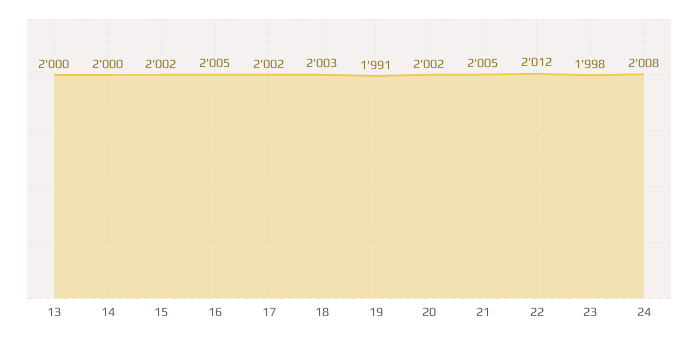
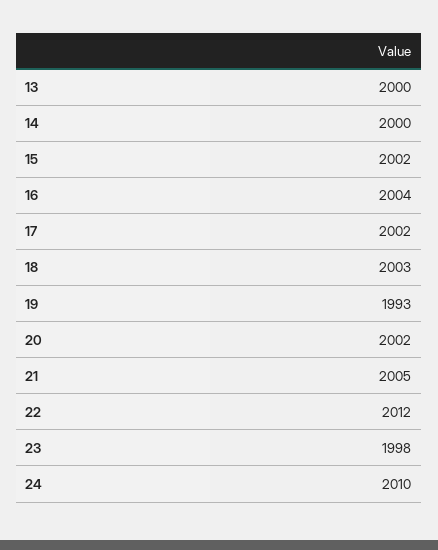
16: 2005 -> 2004
19: 1991 -> 1993
24: 2008 -> 2010

